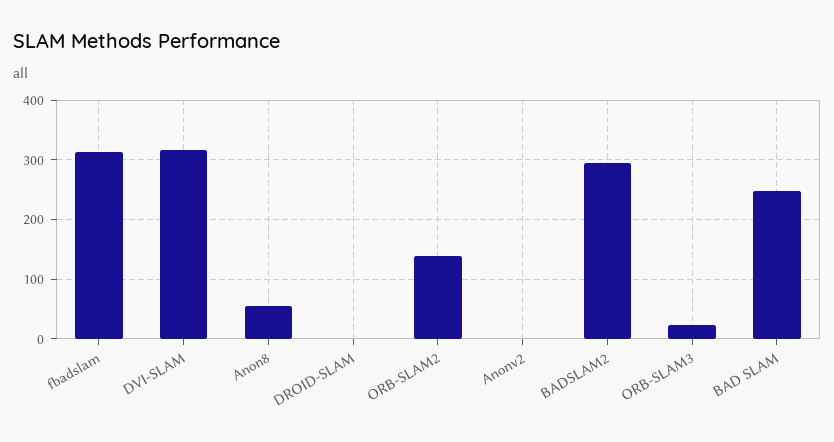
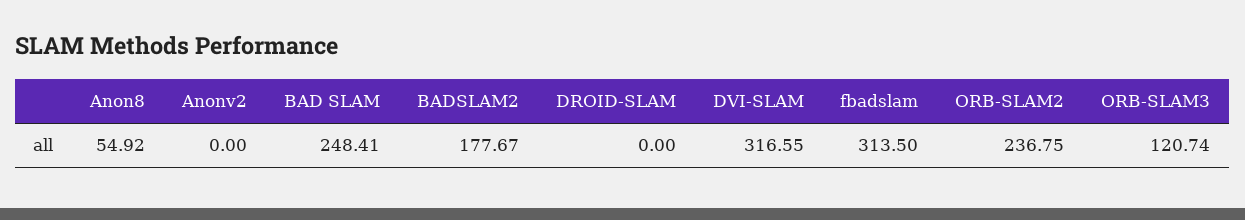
ORB-SLAM2: 140 -> 236.75
BADSLAM2: 300 -> 177.67
ORB-SLAM3: 20 -> 120.74

